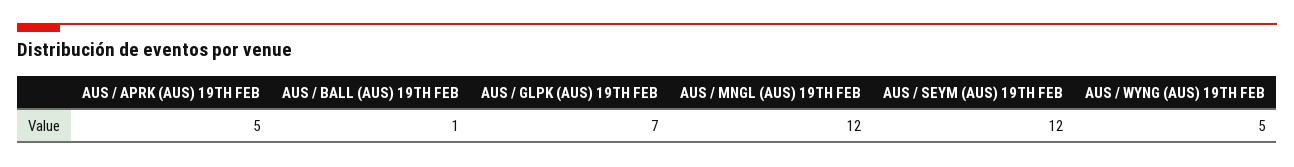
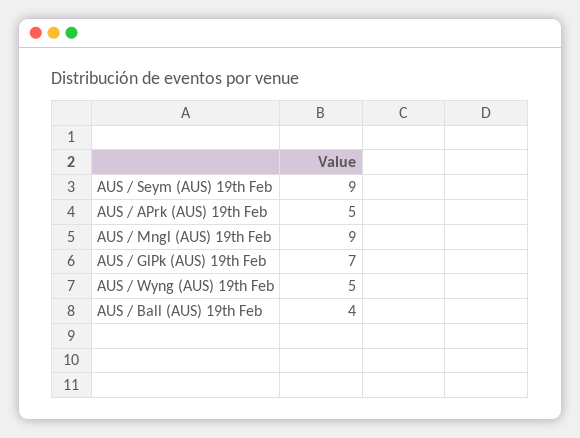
AUS / BALL (AUS) 19TH FEB: 1 -> 4
AUS / MNGL (AUS) 19TH FEB: 12 -> 9
AUS / SEYM (AUS) 19TH FEB: 12 -> 9

